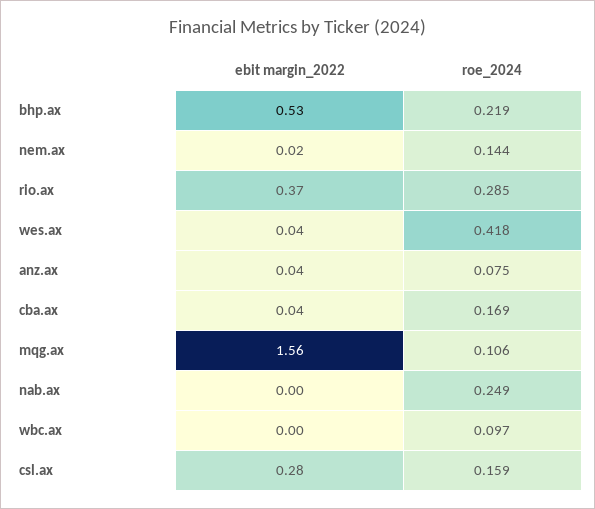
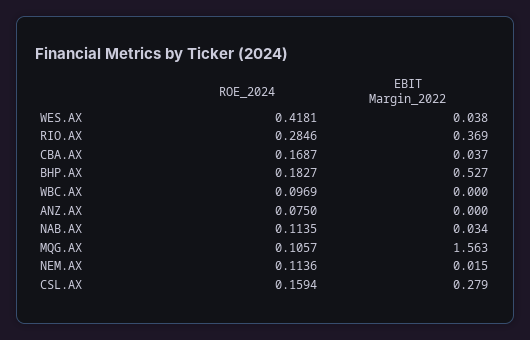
roe_2024, bhp.ax: 0.219 -> 0.1827
roe_2024, nem.ax: 0.144 -> 0.1136
ebit margin_2022, anz.ax: 0.04 -> 0
ebit margin_2022, nab.ax: 0 -> 0.034
roe_2024, nab.ax: 0.249 -> 0.1135

